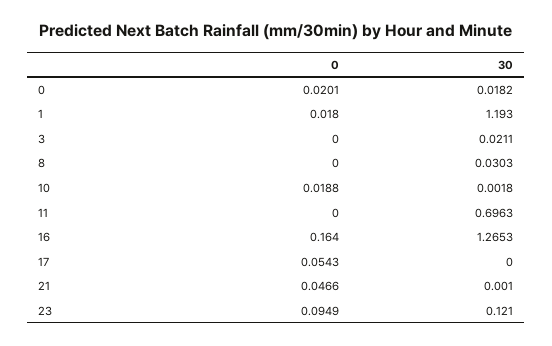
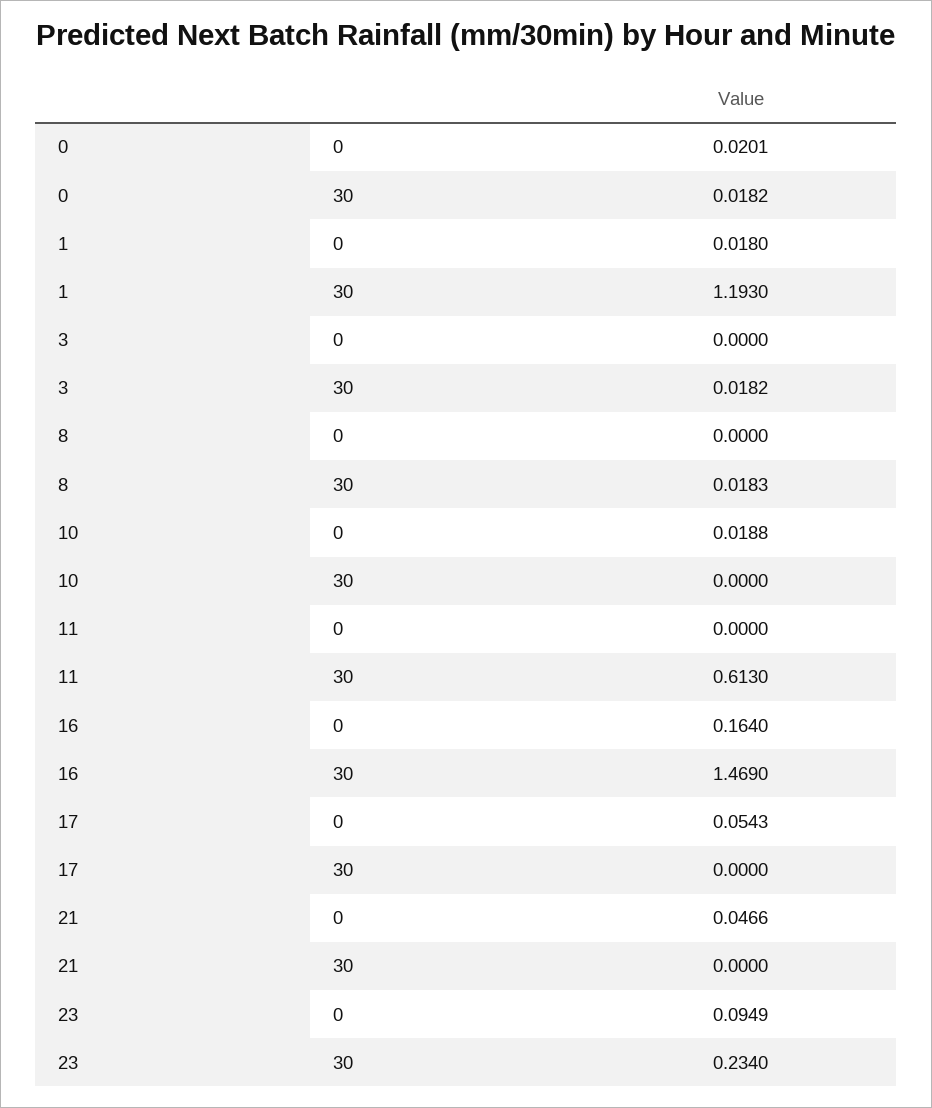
30, 3: 0.0211 -> 0.0182
30, 8: 0.0303 -> 0.0183
30, 10: 0.0018 -> 0
30, 11: 0.6963 -> 0.613
30, 16: 1.2653 -> 1.469
30, 21: 0.001 -> 0
30, 23: 0.121 -> 0.234

